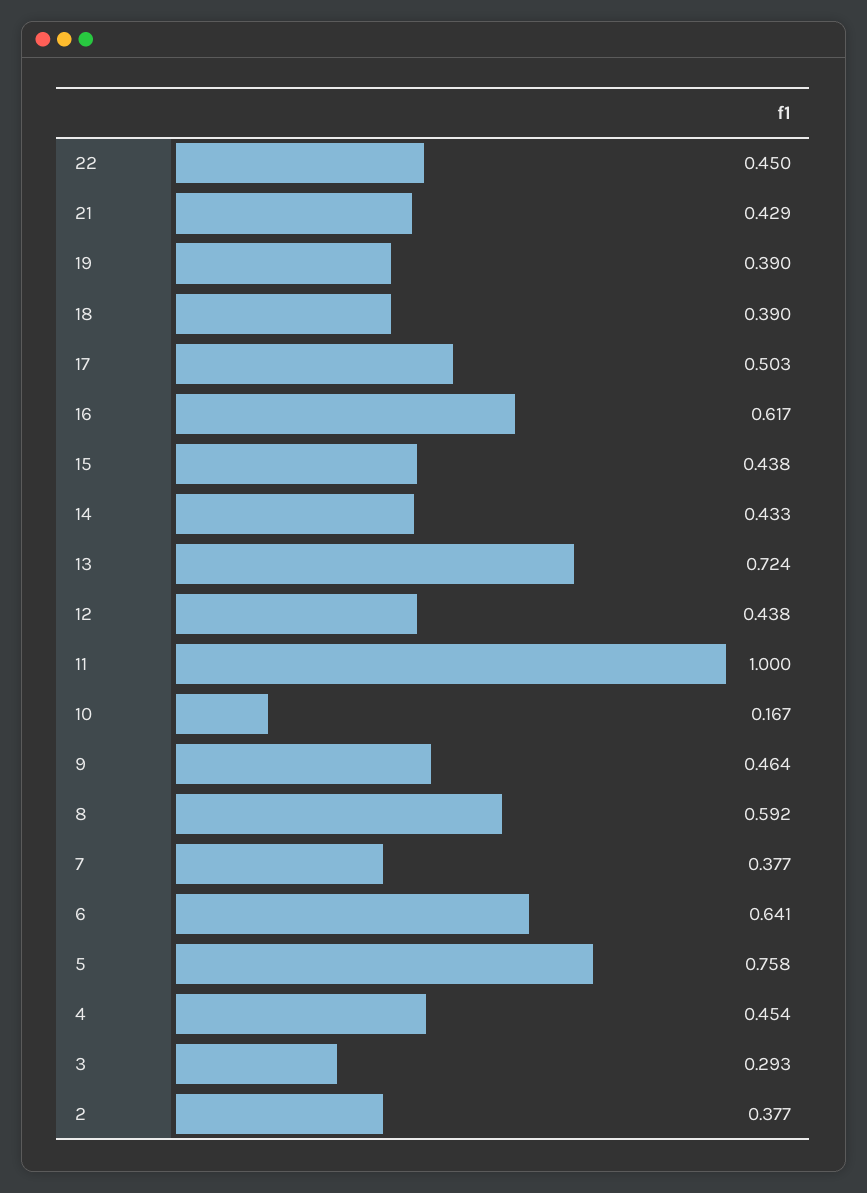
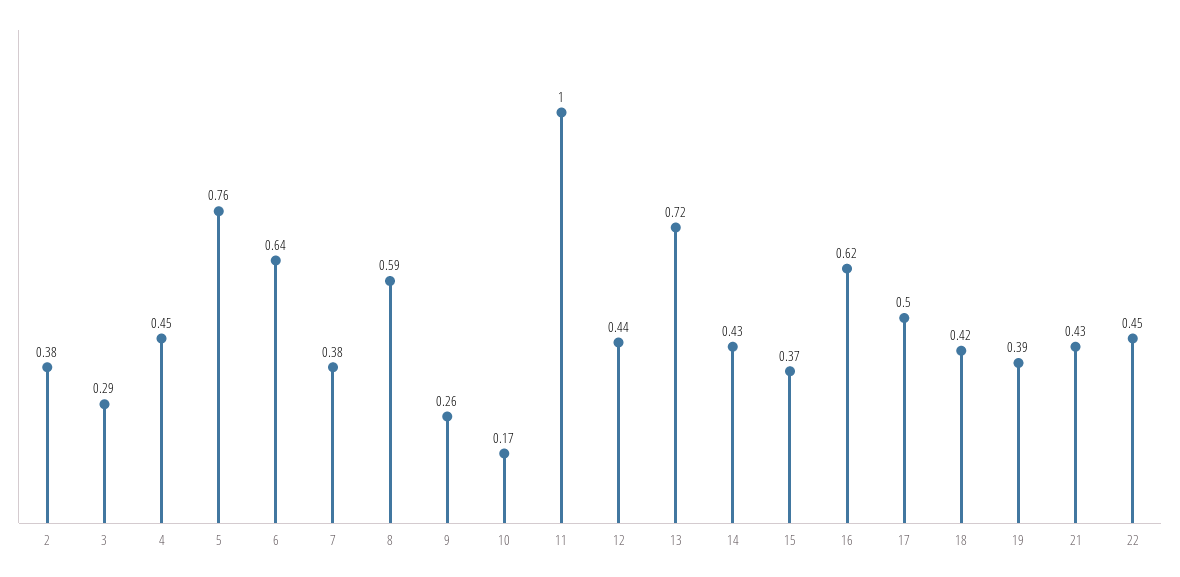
18: 0.39 -> 0.42
15: 0.438 -> 0.37
9: 0.464 -> 0.26

